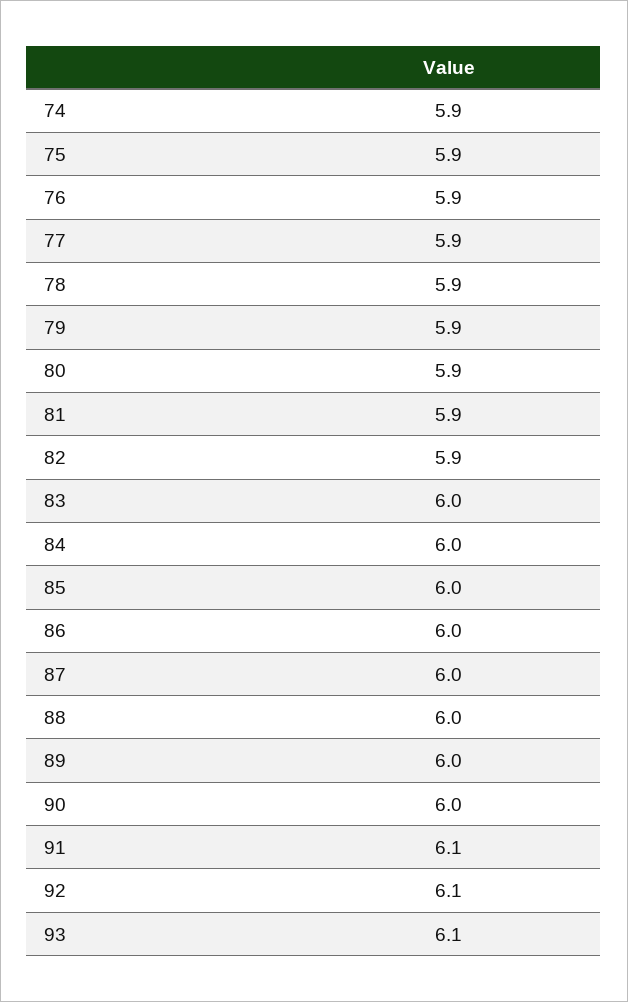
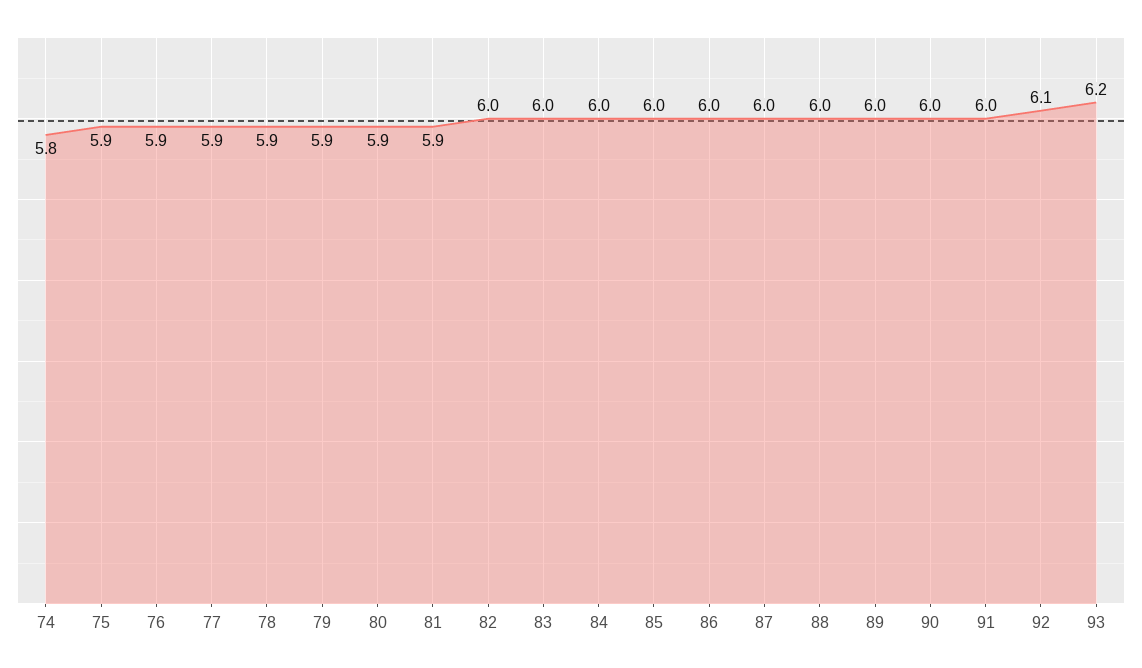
74: 5.9 -> 5.8
82: 5.9 -> 6
91: 6.1 -> 6
93: 6.1 -> 6.2

